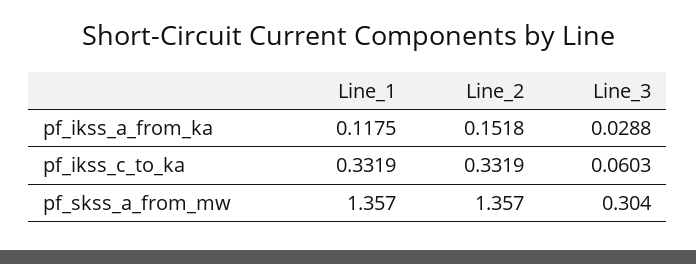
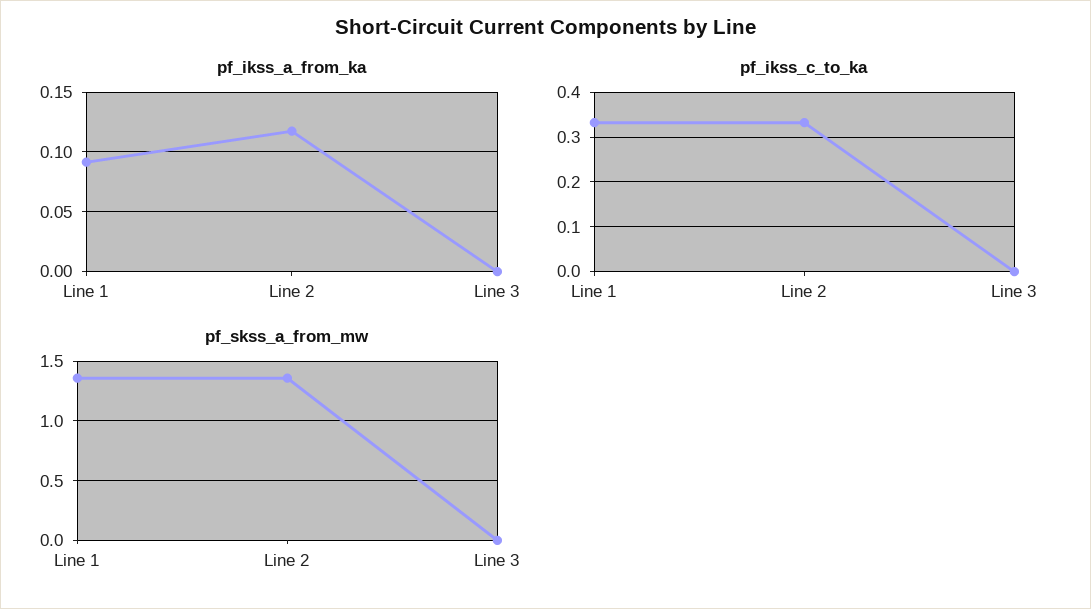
pf_ikss_a_from_ka, Line_1: 0.1175 -> 0.09
pf_ikss_a_from_ka, Line_2: 0.1518 -> 0.12
pf_ikss_a_from_ka, Line_3: 0.0288 -> 0
pf_ikss_c_to_ka, Line_3: 0.0603 -> 0
pf_skss_a_from_mw, Line_3: 0.304 -> 0

